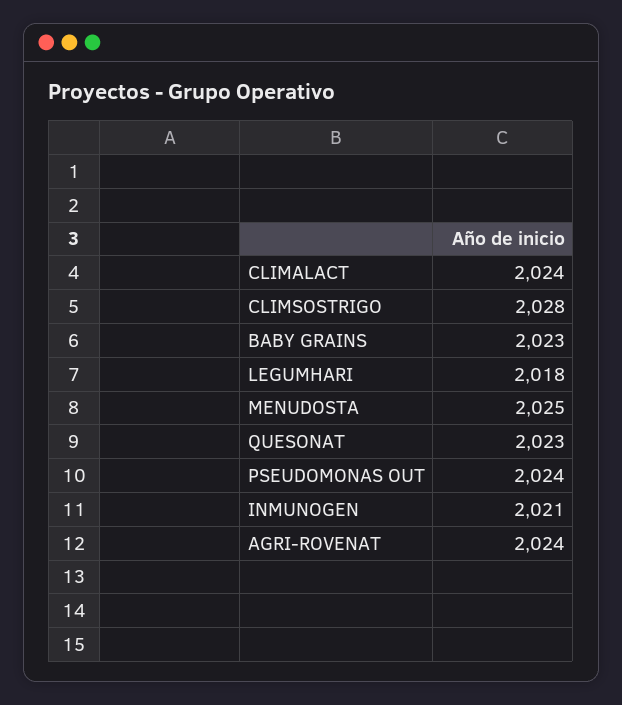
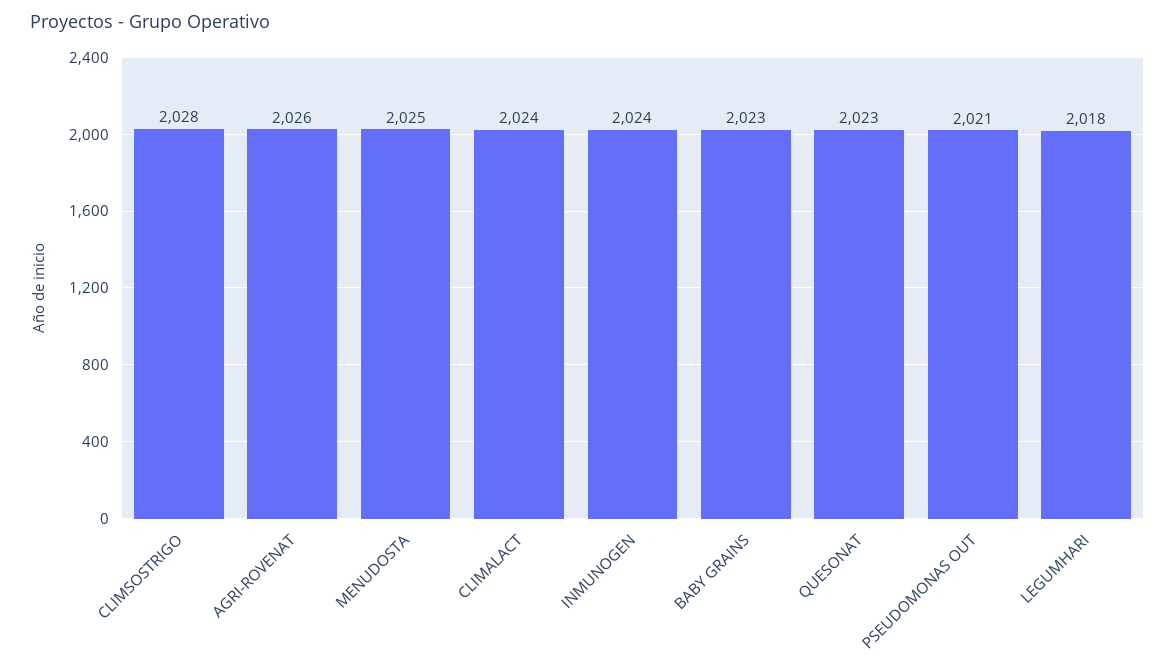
PSEUDOMONAS OUT: 2024 -> 2021
INMUNOGEN: 2021 -> 2024
AGRI-ROVENAT: 2024 -> 2026

